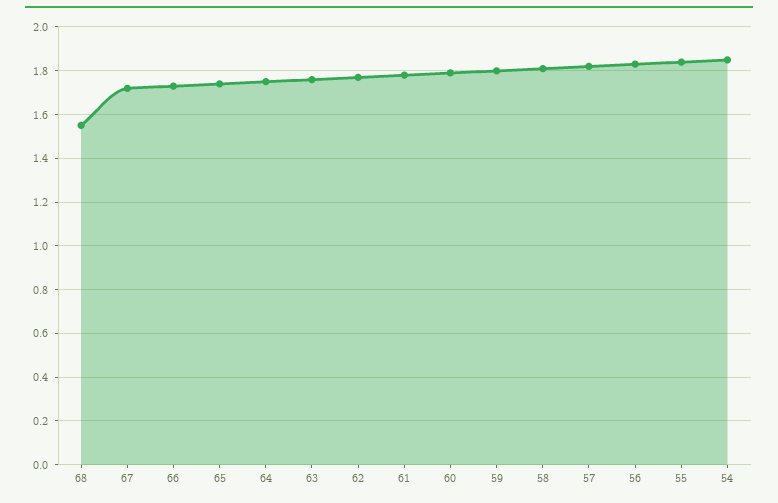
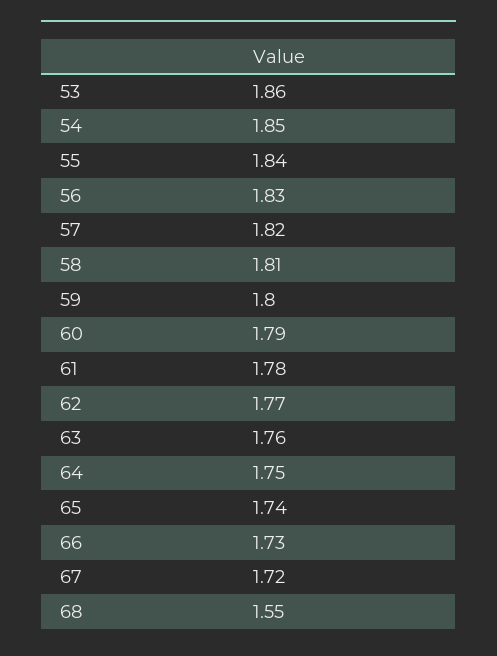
53: none -> 1.86

